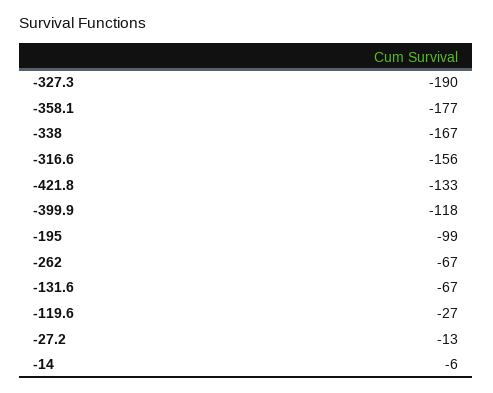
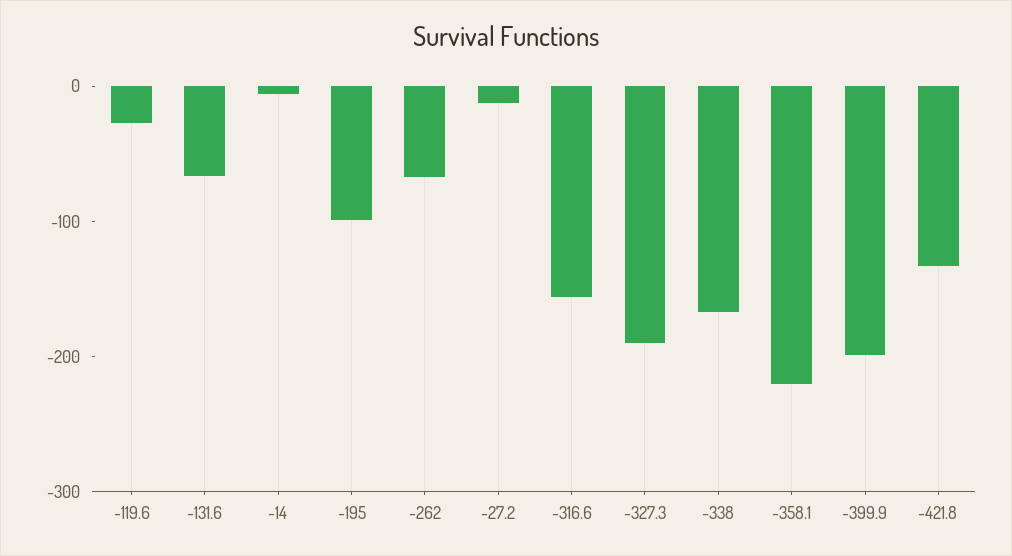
-358.1: -177 -> -220
-399.9: -118 -> -200

